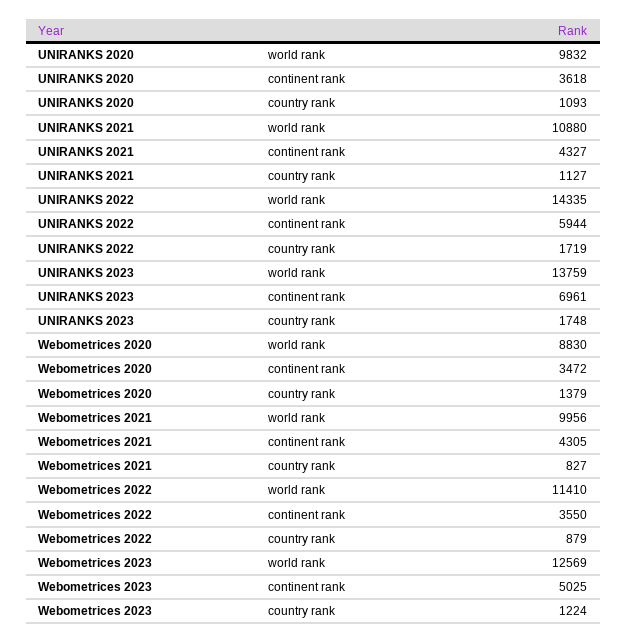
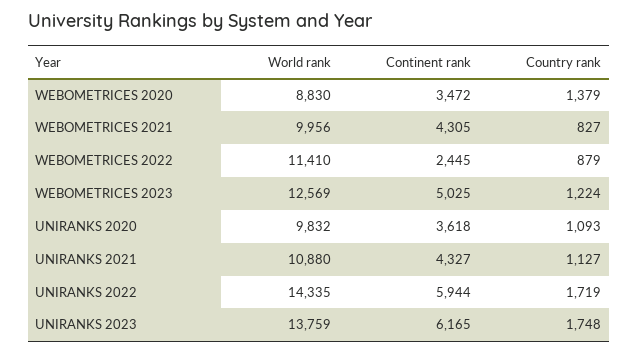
UNIRANKS 2023, continent rank: 6961 -> 6165
Webometrices 2022, continent rank: 3550 -> 2445

